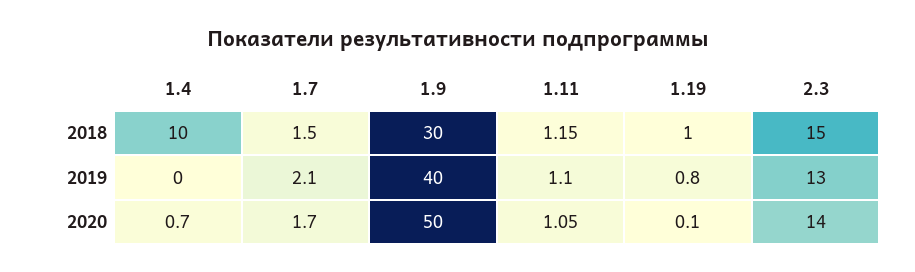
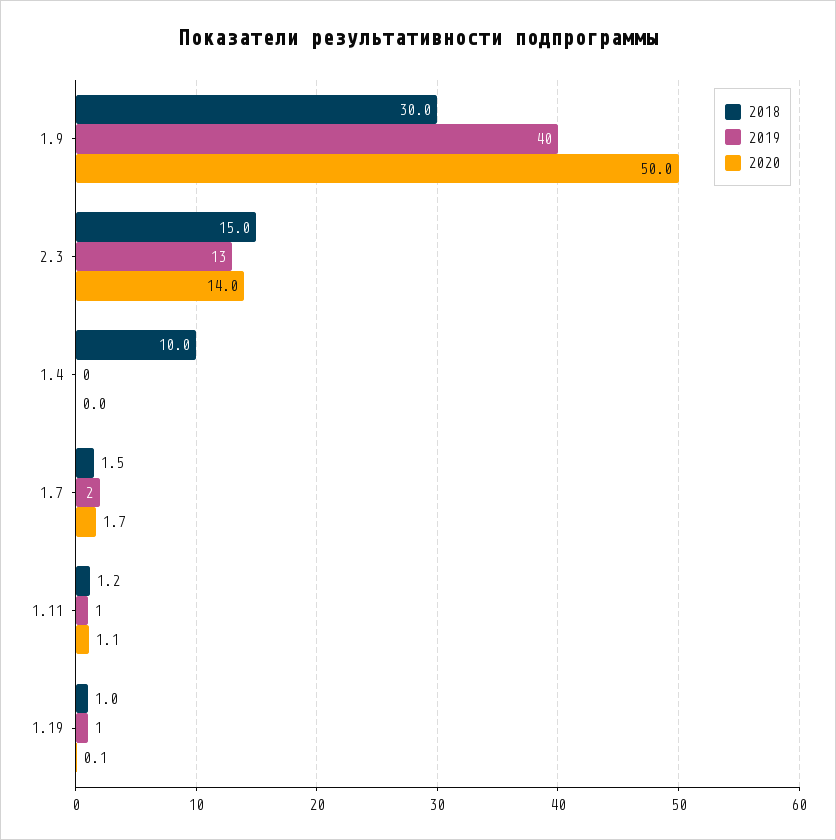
2020, 1.4: 0.7 -> 0

